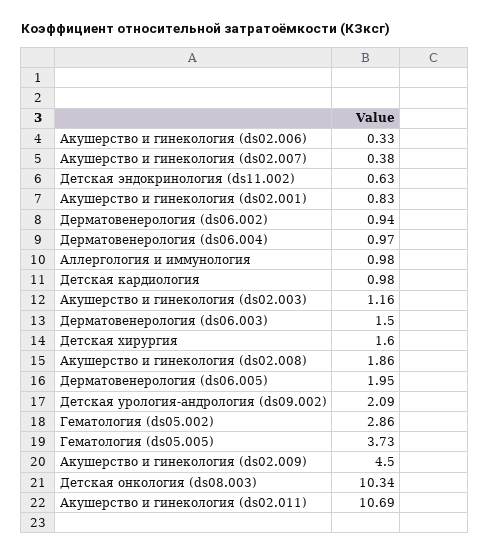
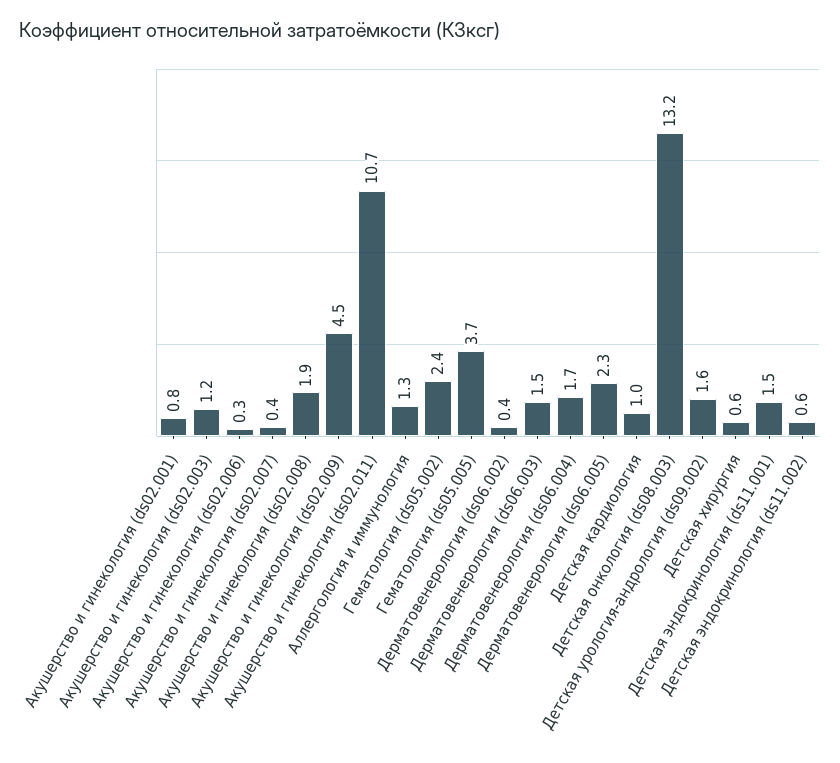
Дерматовенерология (ds06.002): 0.94 -> 0.4
Дерматовенерология (ds06.004): 0.97 -> 1.7
Аллергология и иммунология: 0.98 -> 1.3
Детская хирургия: 1.6 -> 0.6
Дерматовенерология (ds06.005): 1.95 -> 2.3
Детская урология-андрология (ds09.002): 2.09 -> 1.6
Гематология (ds05.002): 2.86 -> 2.4
Детская онкология (ds08.003): 10.34 -> 13.2
Детская эндокринология (ds11.001): none -> 1.5

